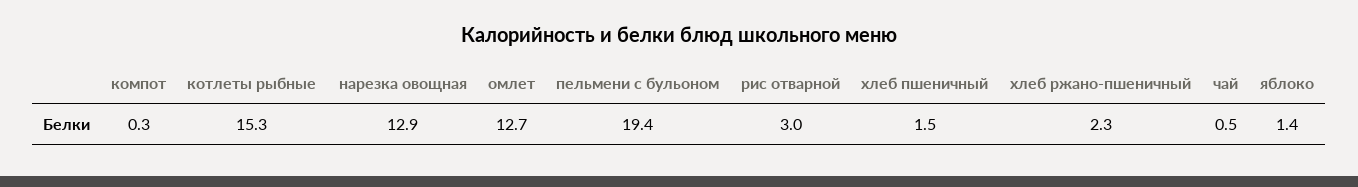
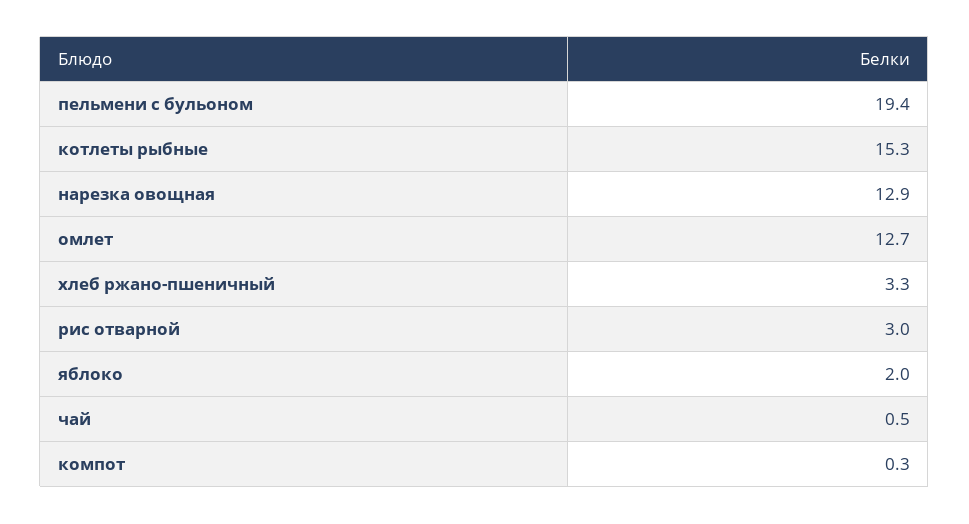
хлеб пшеничный: 1.5 -> none
хлеб ржано-пшеничный: 2.3 -> 3.3
яблоко: 1.4 -> 2

